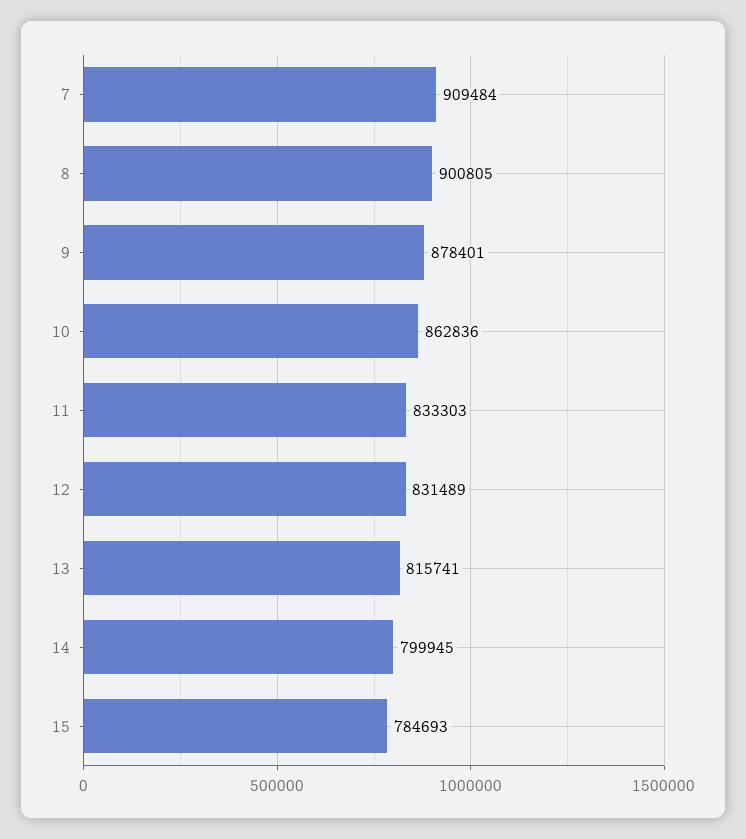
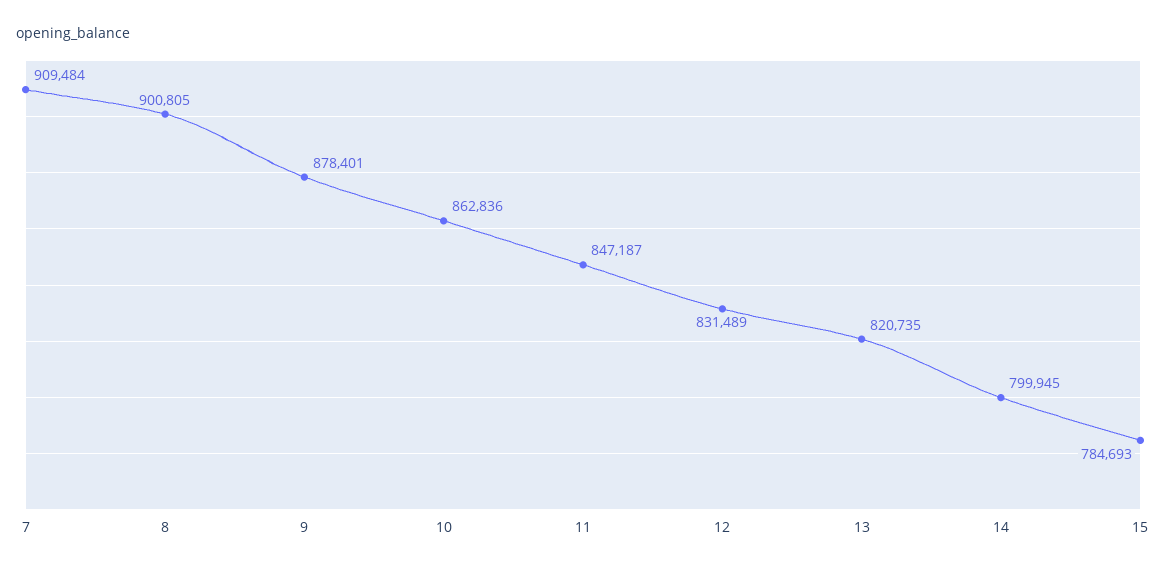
11: 833303 -> 847187
13: 815741 -> 820735

